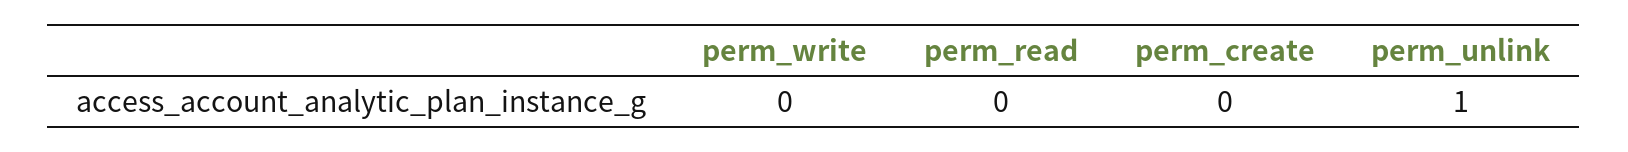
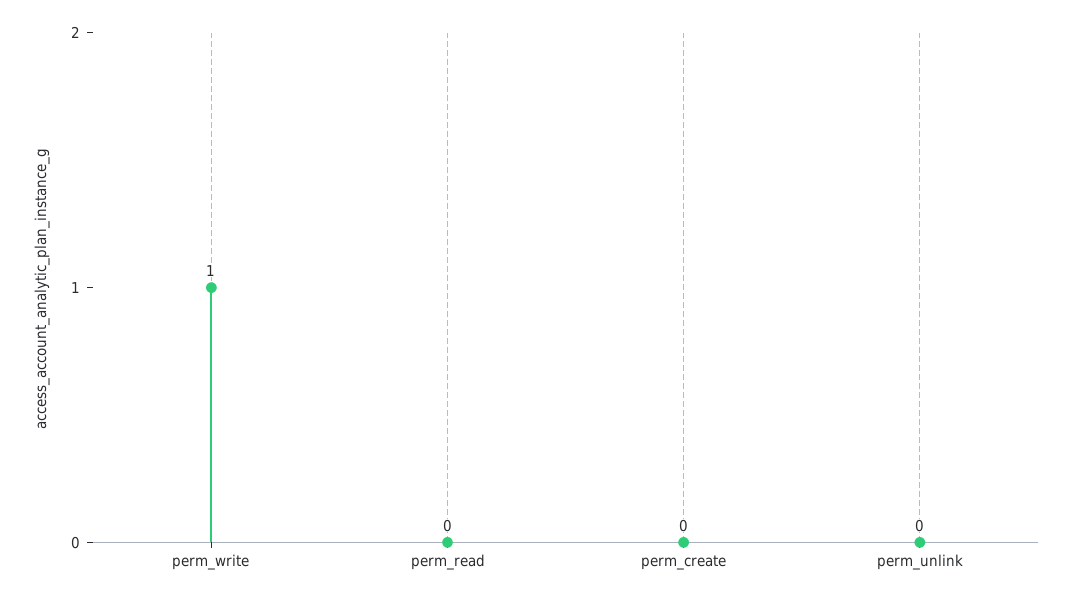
perm_write: 0 -> 1
perm_unlink: 1 -> 0

